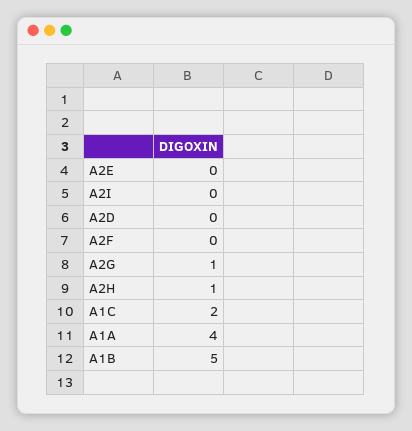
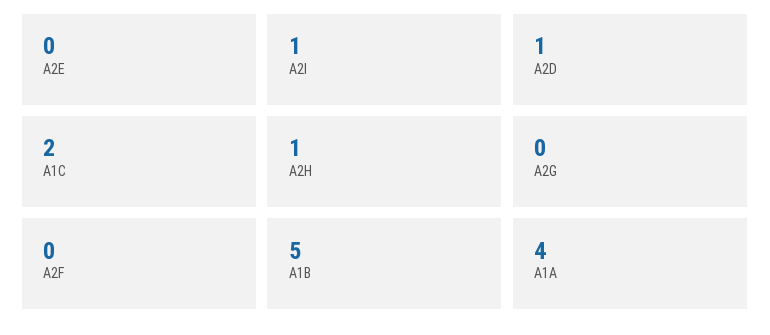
A2I: 0 -> 1
A2D: 0 -> 1
A2G: 1 -> 0

